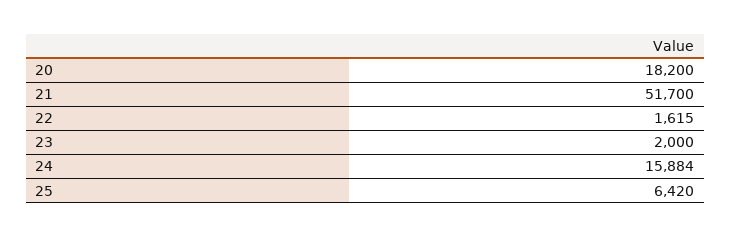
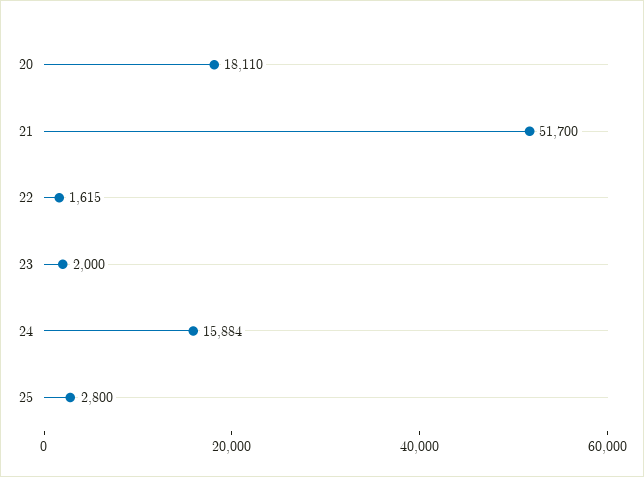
20: 18200 -> 18110
25: 6420 -> 2800

